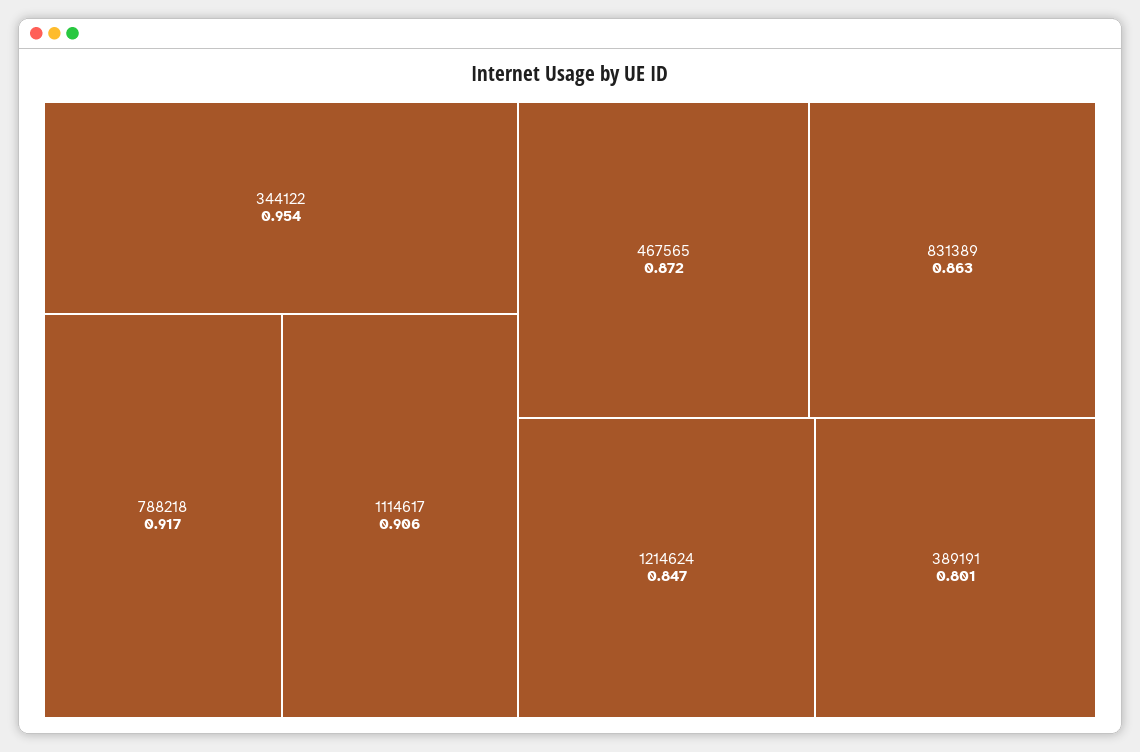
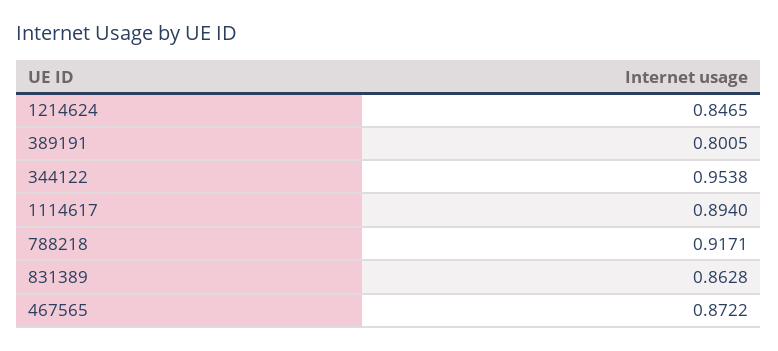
1114617: 0.906 -> 0.894

